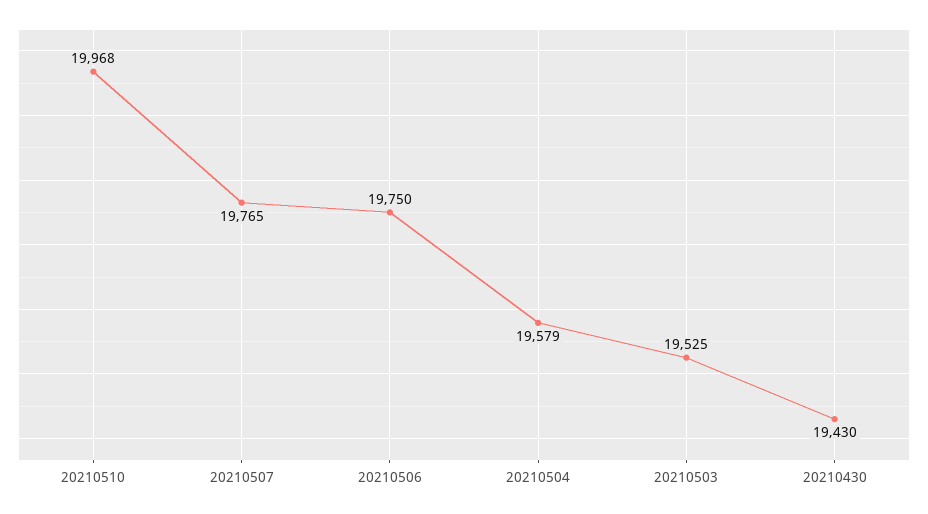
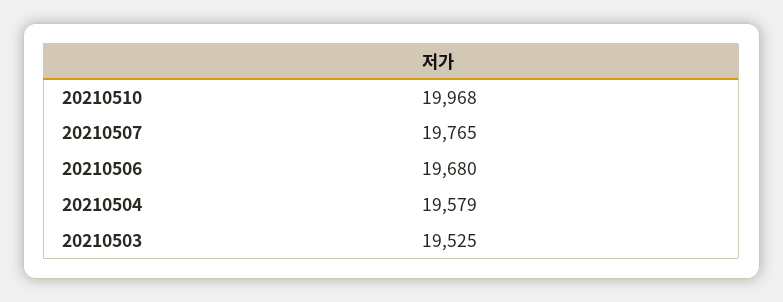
20210506: 19750 -> 19680
20210430: 19430 -> none

